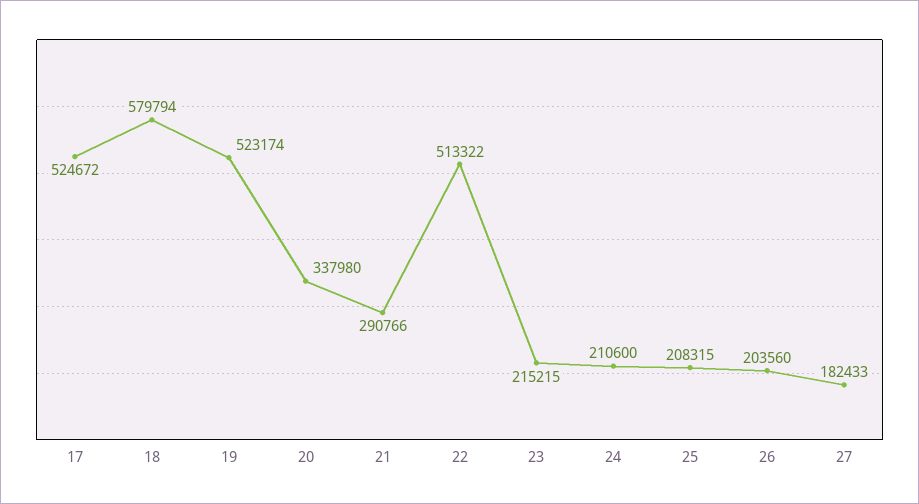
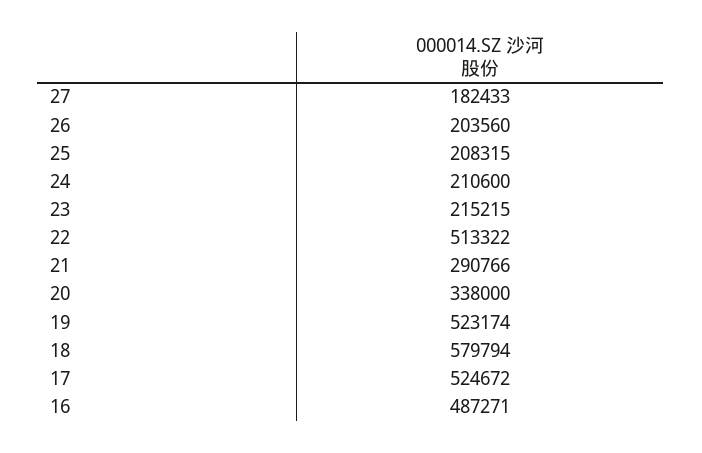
20: 337980 -> 338000
16: none -> 487271

